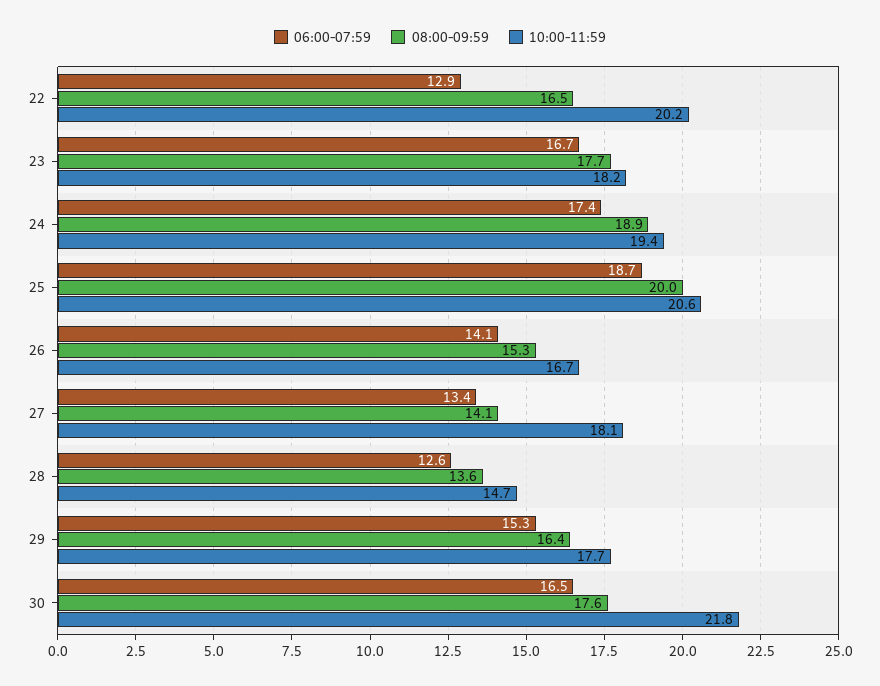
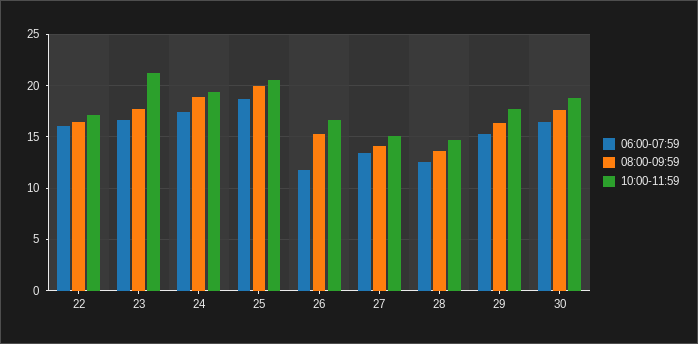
06:00-07:59, 22: 12.9 -> 16
10:00-11:59, 22: 20.2 -> 17
10:00-11:59, 23: 18.2 -> 21
06:00-07:59, 26: 14.1 -> 12
10:00-11:59, 27: 18.1 -> 15
10:00-11:59, 30: 21.8 -> 19

